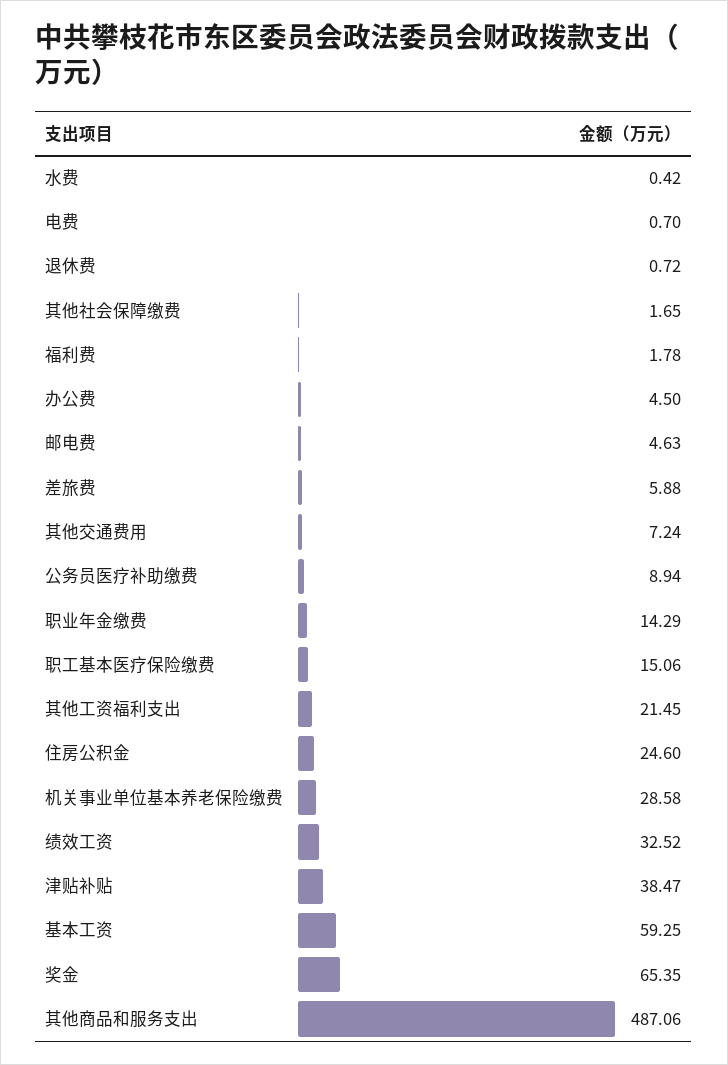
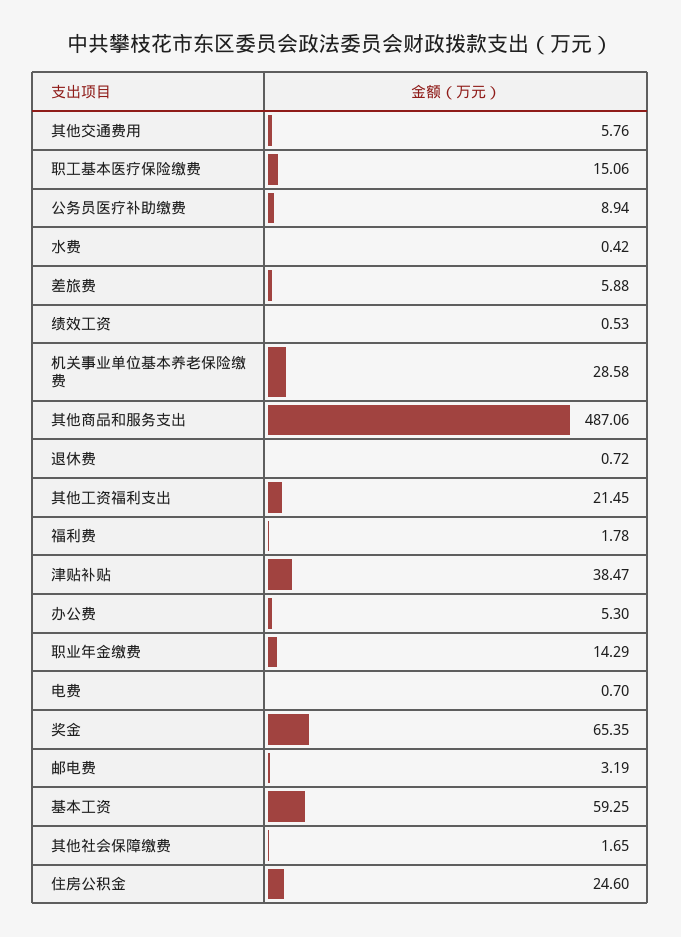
办公费: 4.5 -> 5.3
邮电费: 4.63 -> 3.19
其他交通费用: 7.24 -> 5.76
绩效工资: 32.52 -> 0.53

